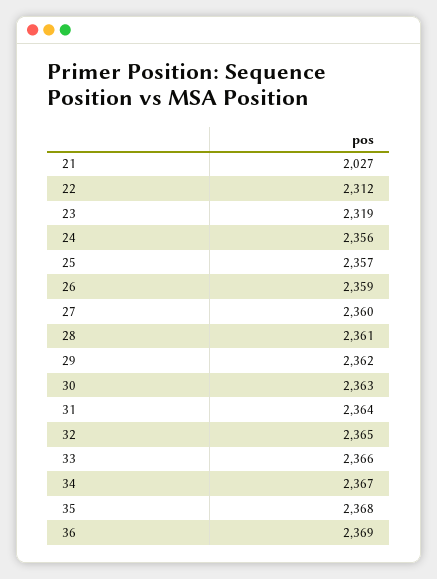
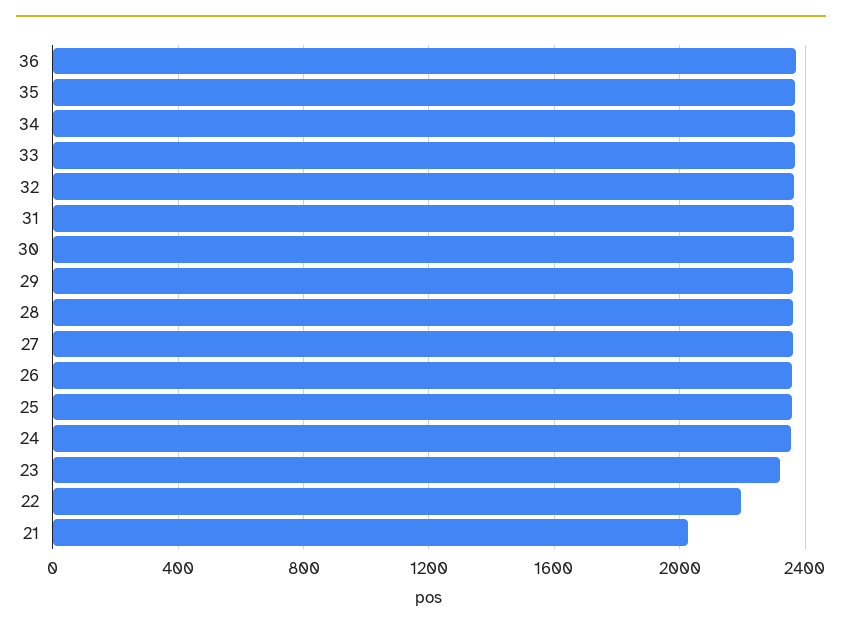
22: 2312 -> 2200

